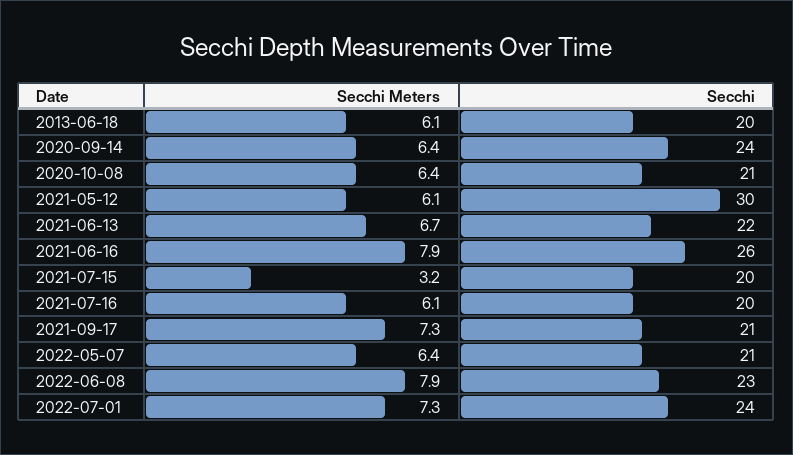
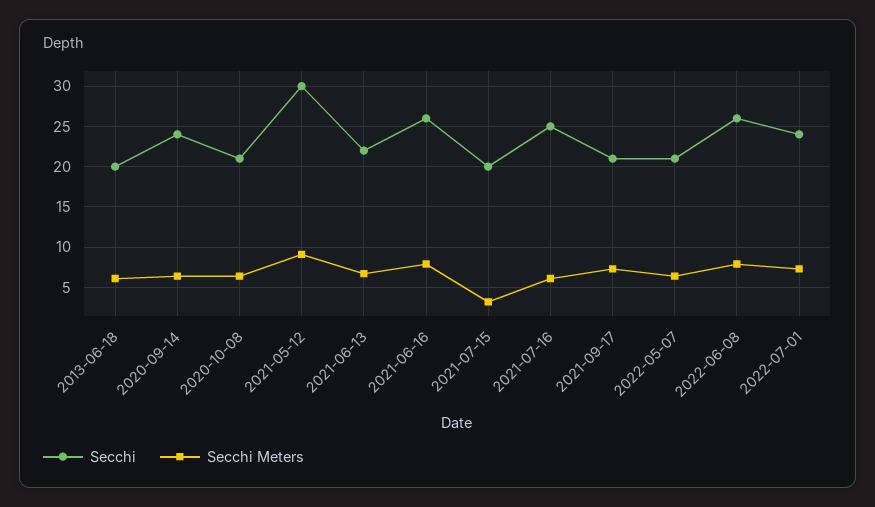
Secchi Meters, 2021-05-12: 6.1 -> 9
Secchi, 2021-07-16: 20 -> 25
Secchi, 2022-06-08: 23 -> 26

